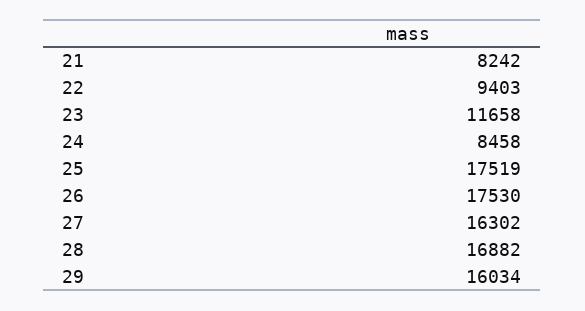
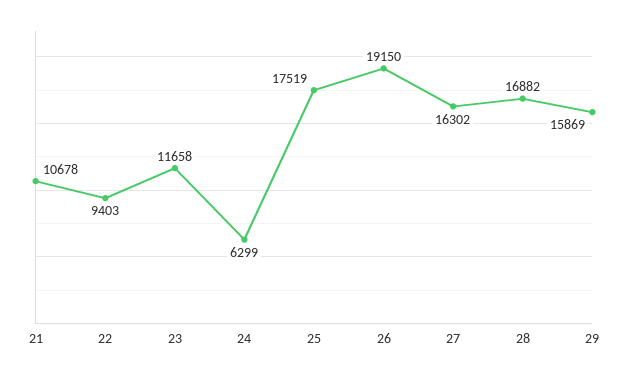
21: 8242 -> 10678
24: 8458 -> 6299
26: 17530 -> 19150
29: 16034 -> 15869

